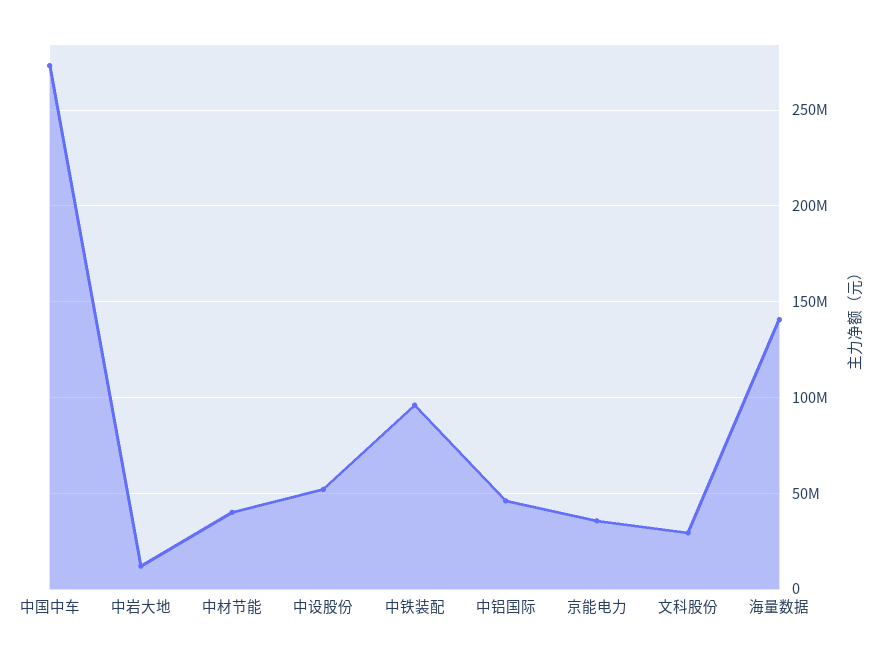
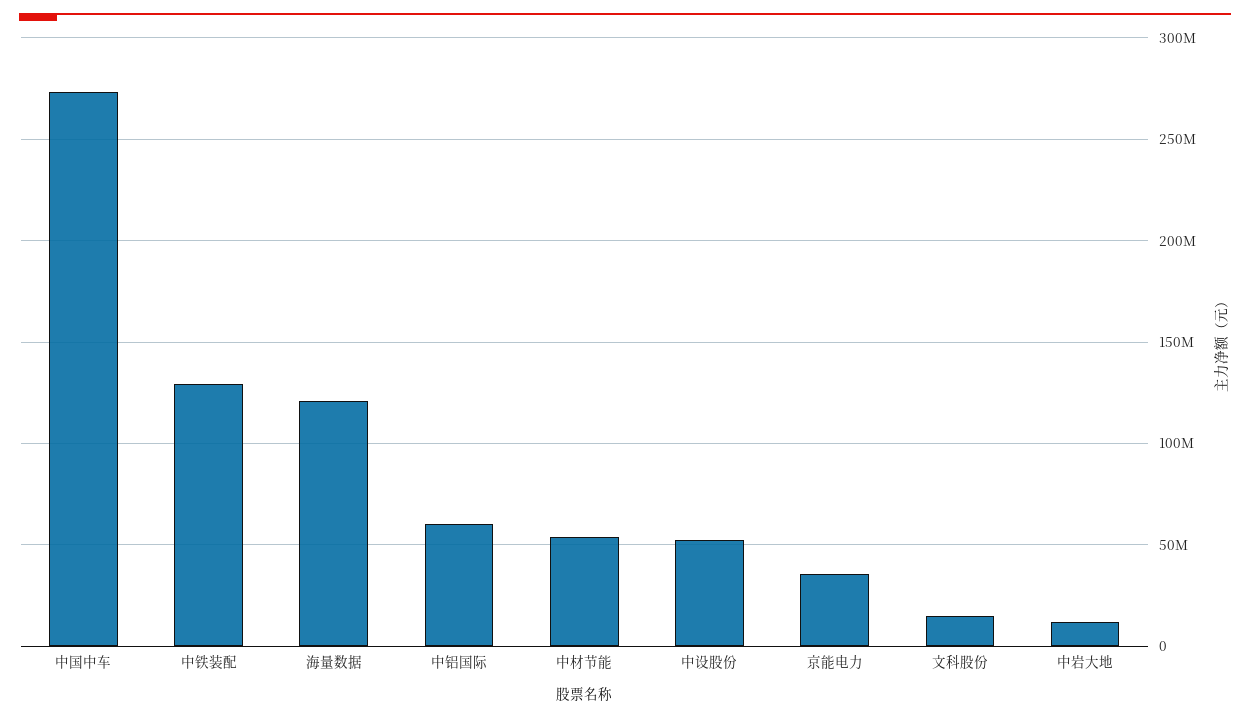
中材节能: 40000000 -> 55000000
中铁装配: 95000000 -> 130000000
中铝国际: 45000000 -> 60000000
文科股份: 30000000 -> 15000000
海量数据: 140000000 -> 120000000

